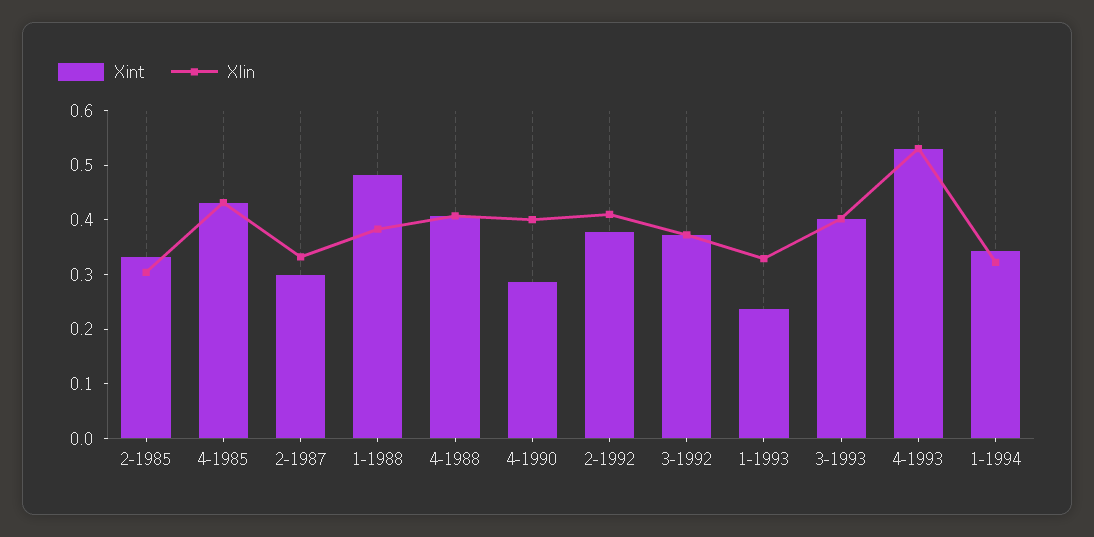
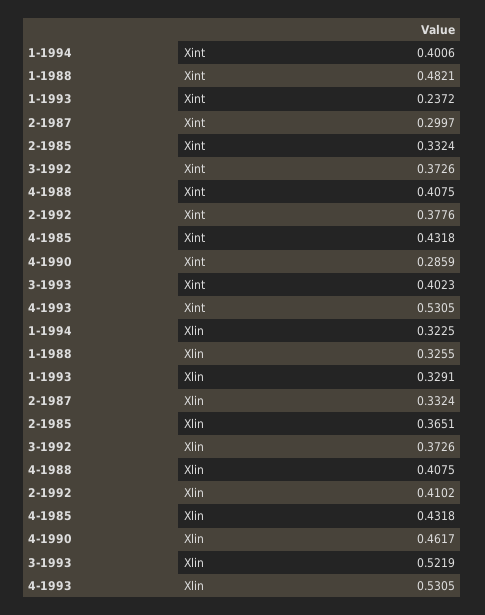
Xlin, 2-1985: 0.3 -> 0.3651
Xlin, 1-1988: 0.38 -> 0.3255
Xlin, 4-1990: 0.4 -> 0.4617
Xlin, 3-1993: 0.4 -> 0.5219
Xint, 1-1994: 0.34 -> 0.4006

